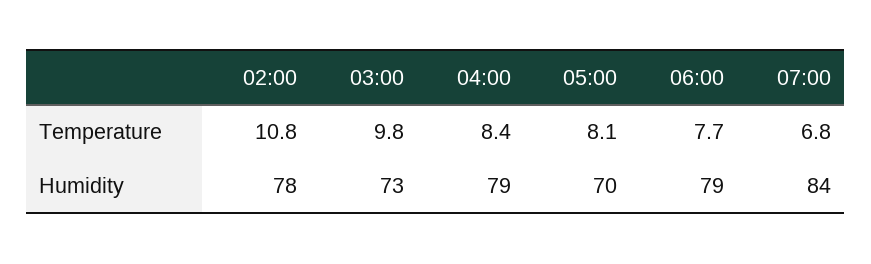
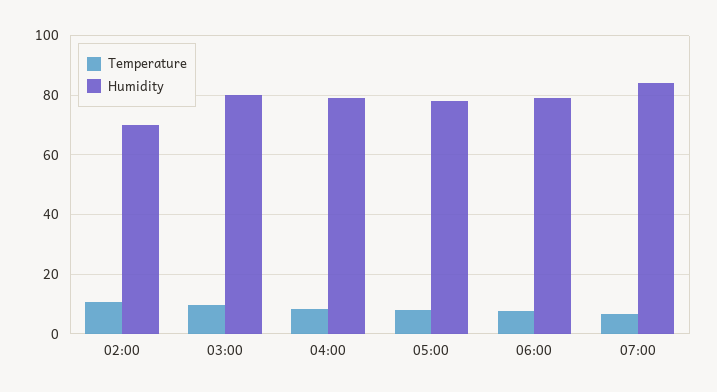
Humidity, 02:00: 78 -> 70
Humidity, 03:00: 73 -> 80
Humidity, 05:00: 70 -> 77.5

